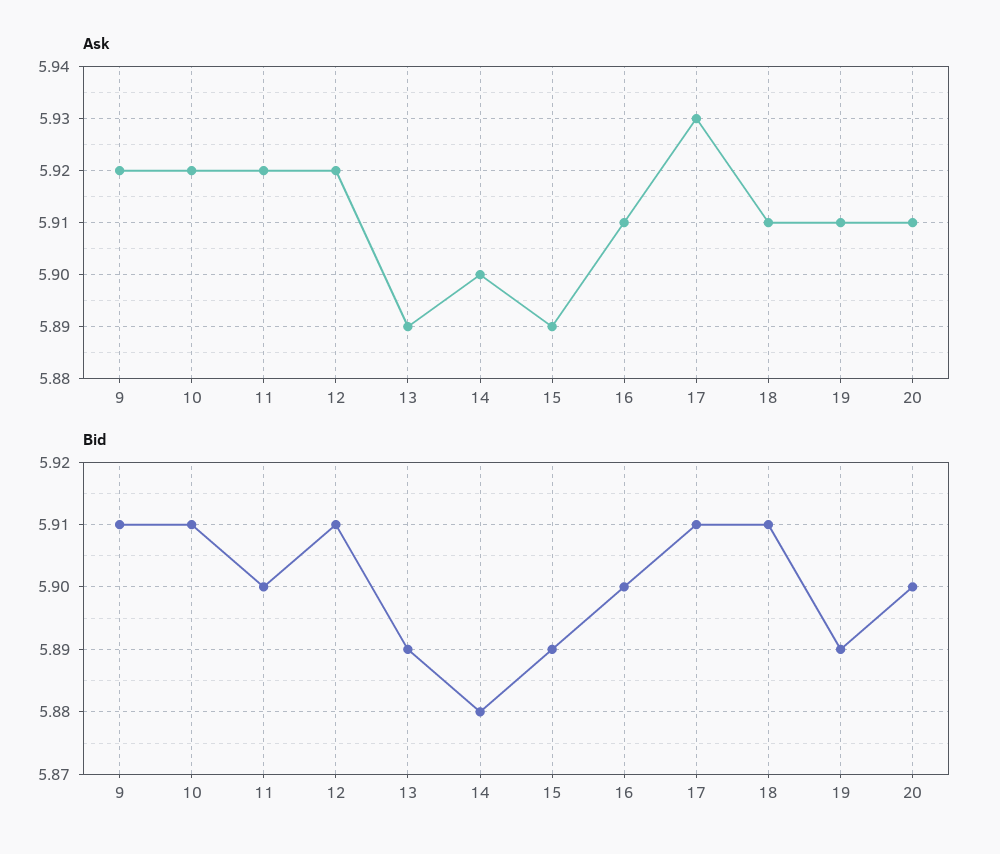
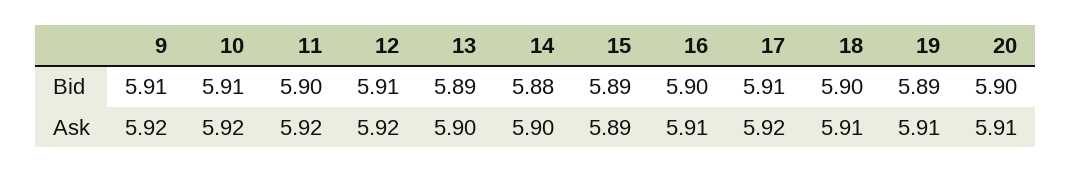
Ask, 13: 5.89 -> 5.9
Ask, 17: 5.93 -> 5.92
Bid, 18: 5.91 -> 5.9

